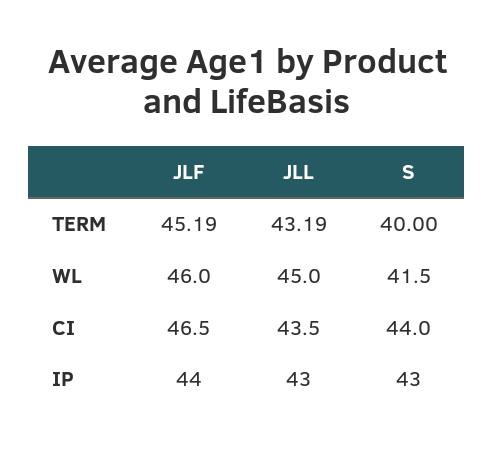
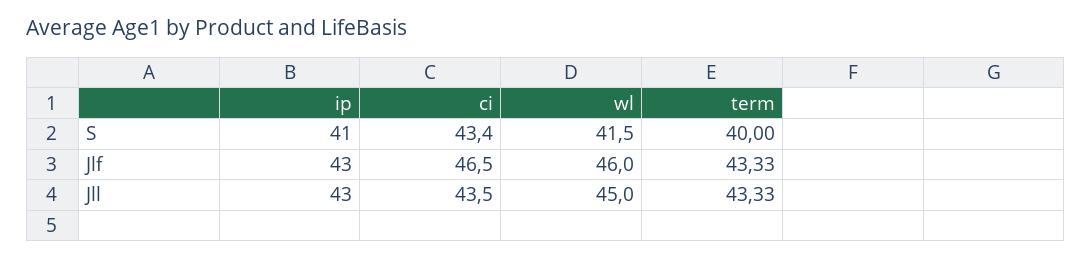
JLF, TERM: 45.19 -> 43.33
JLL, TERM: 43.19 -> 43.33
S, CI: 44 -> 43.4
JLF, IP: 44 -> 43
S, IP: 43 -> 41

